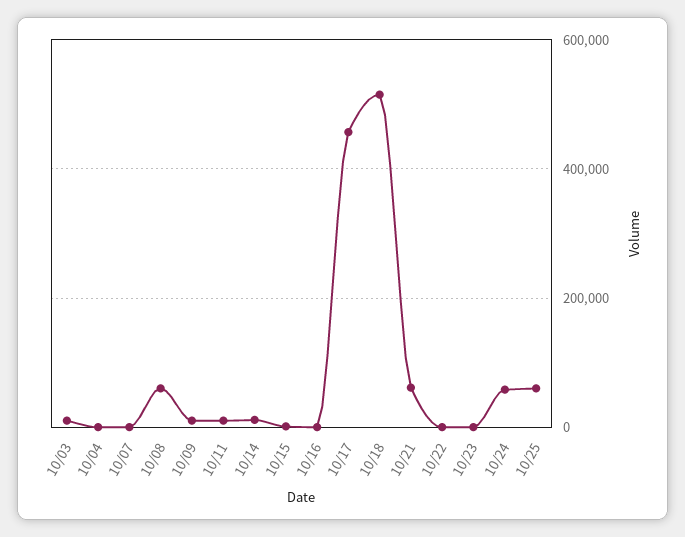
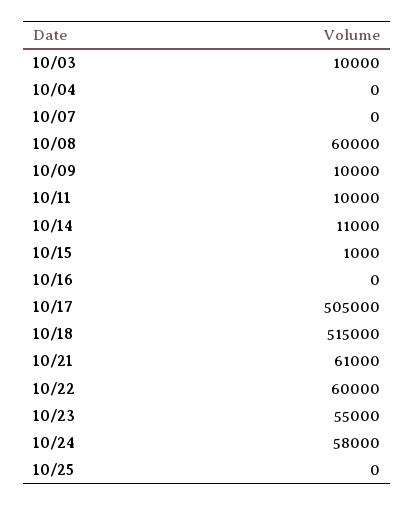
10/17: 460000 -> 505000
10/22: 0 -> 60000
10/23: 0 -> 55000
10/25: 60000 -> 0

